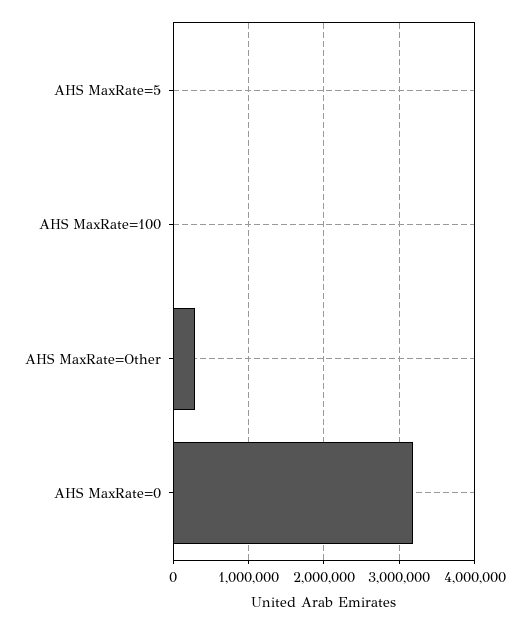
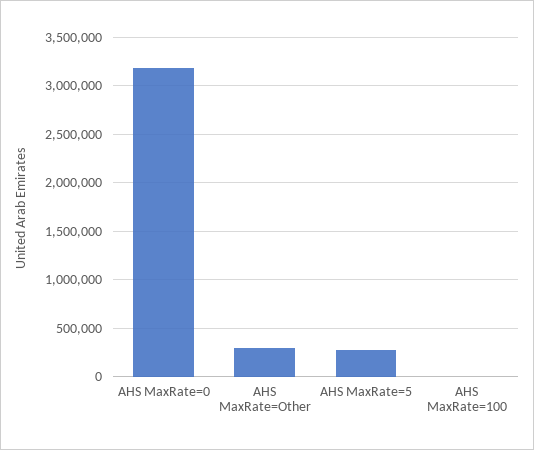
AHS MaxRate=5: 0 -> 300000

